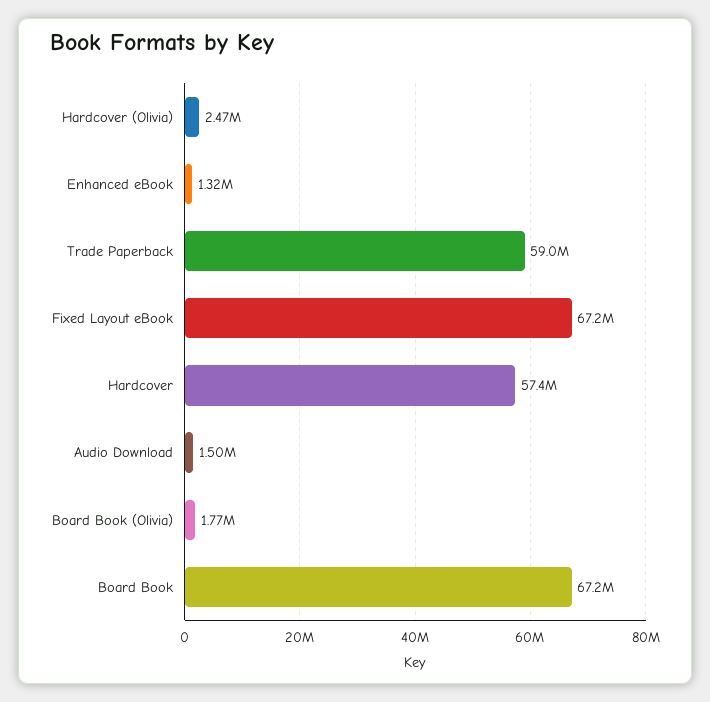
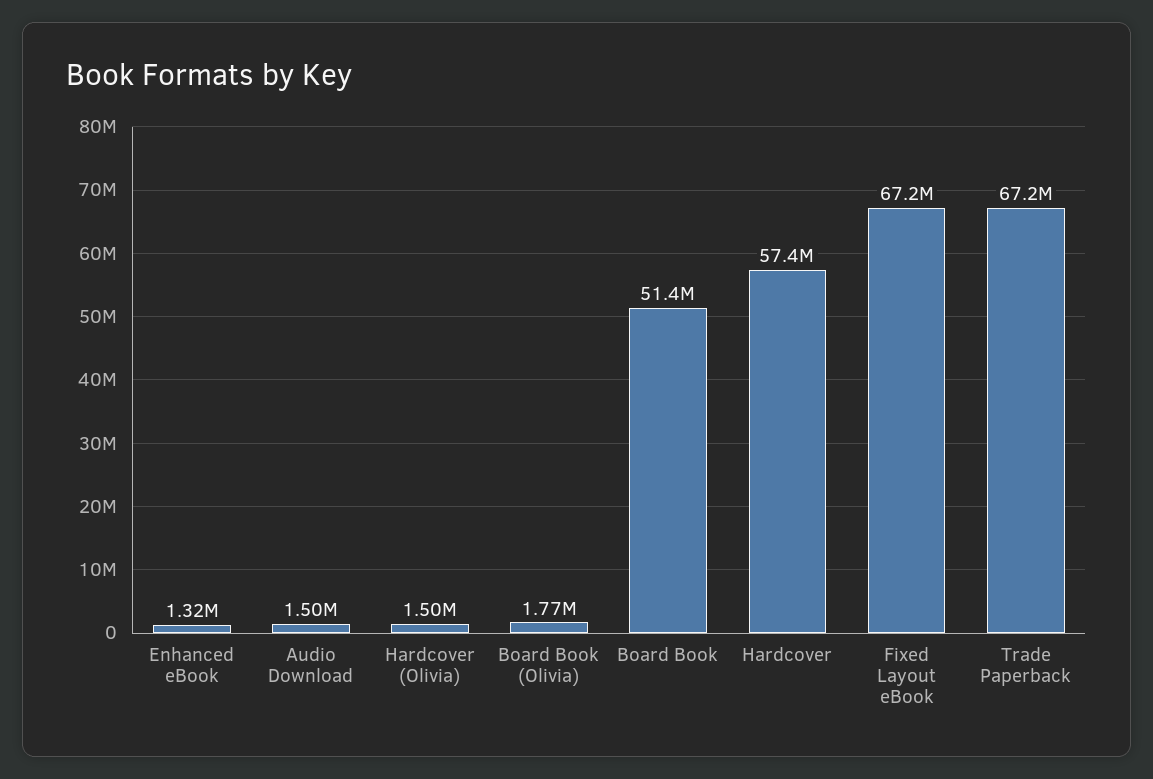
Hardcover (Olivia): 2470000 -> 1500000
Trade Paperback: 59000000 -> 67200000
Board Book: 67200000 -> 51400000

